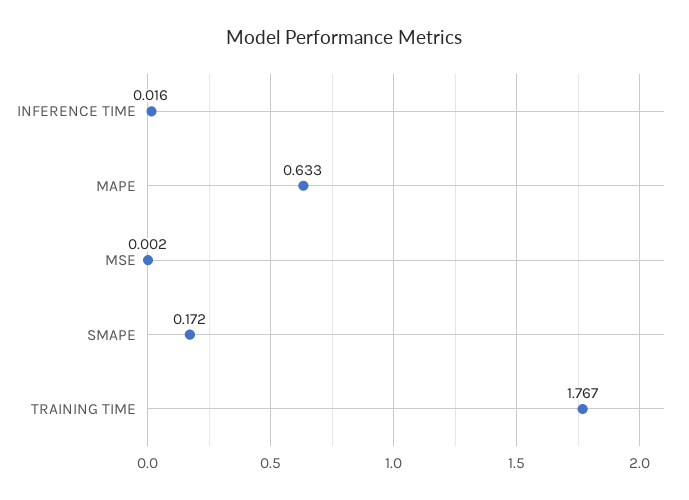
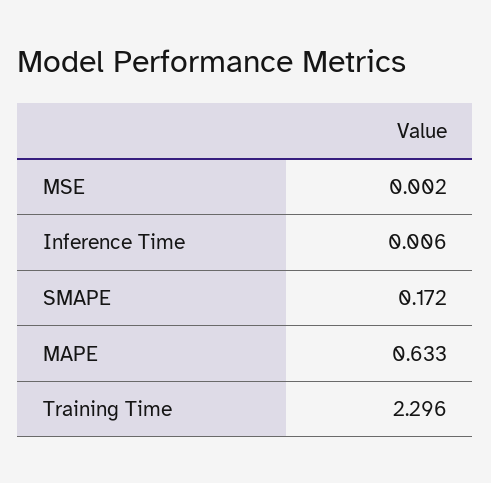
INFERENCE TIME: 0.016 -> 0.006
TRAINING TIME: 1.767 -> 2.296

